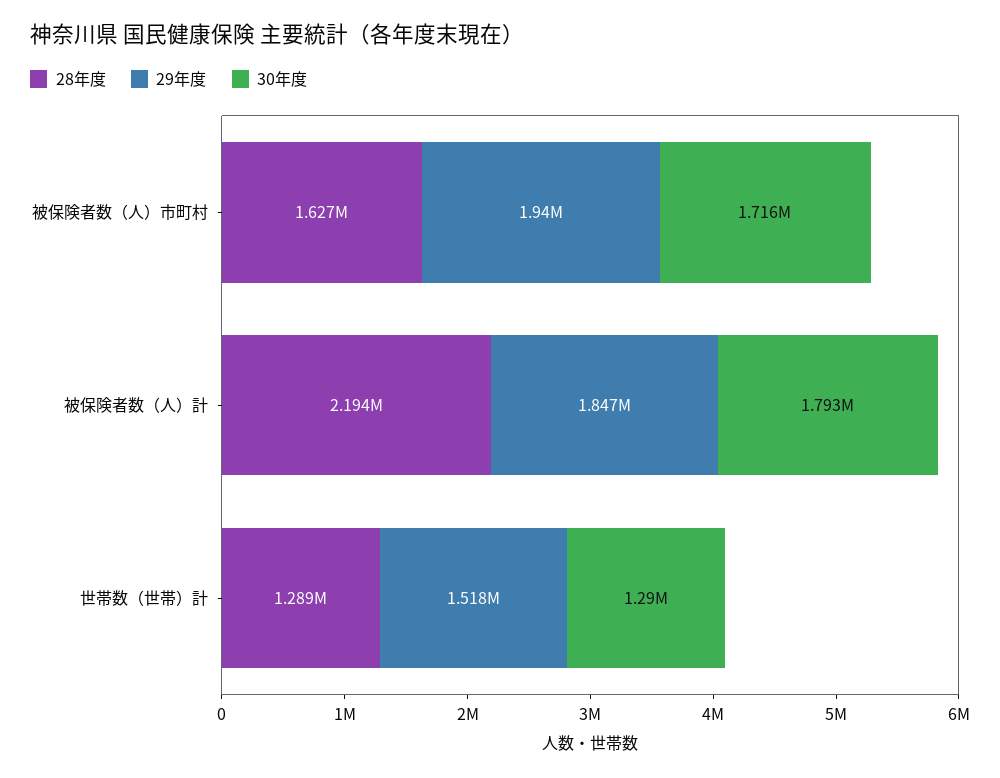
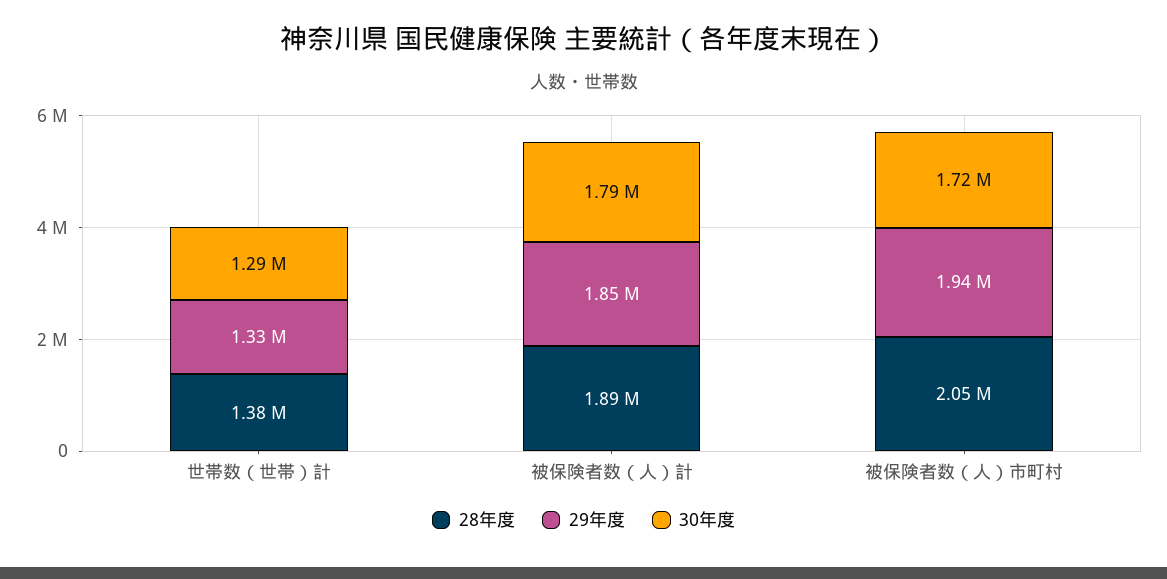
28年度, 被保険者数（人）市町村: 1627000 -> 2050000
28年度, 被保険者数（人）計: 2194000 -> 1890000
28年度, 世帯数（世帯）計: 1289000 -> 1380000
29年度, 世帯数（世帯）計: 1518000 -> 1330000

